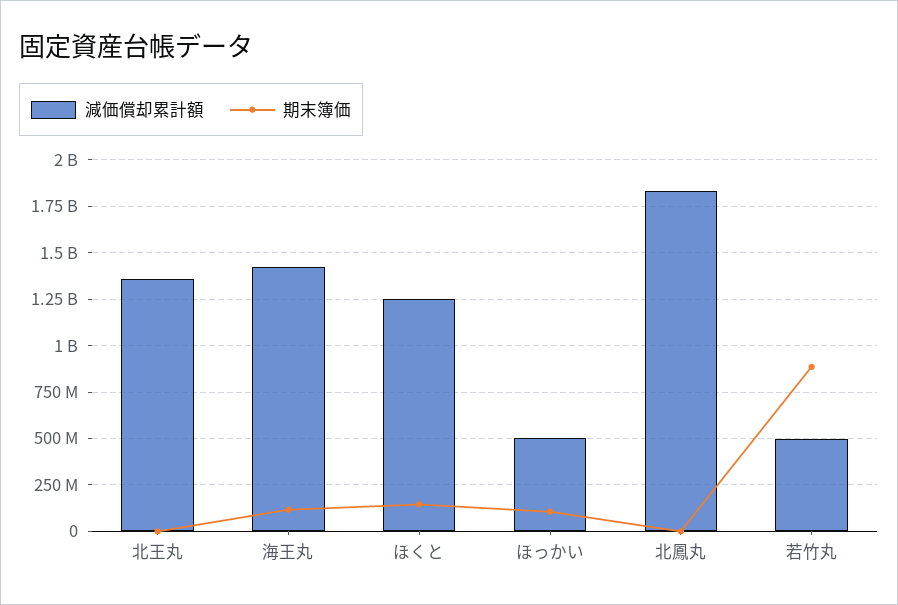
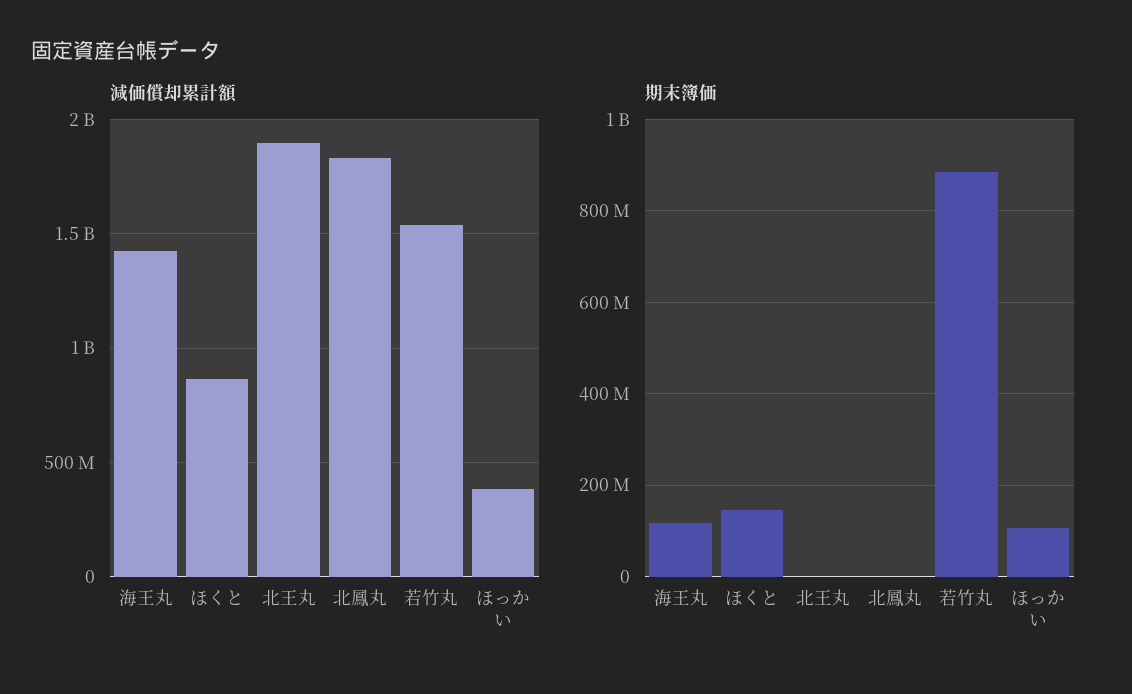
減価償却累計額, 北王丸: 1350000000 -> 1900000000
減価償却累計額, ほくと: 1250000000 -> 850000000
減価償却累計額, ほっかい: 500000000 -> 400000000
減価償却累計額, 若竹丸: 500000000 -> 1550000000

